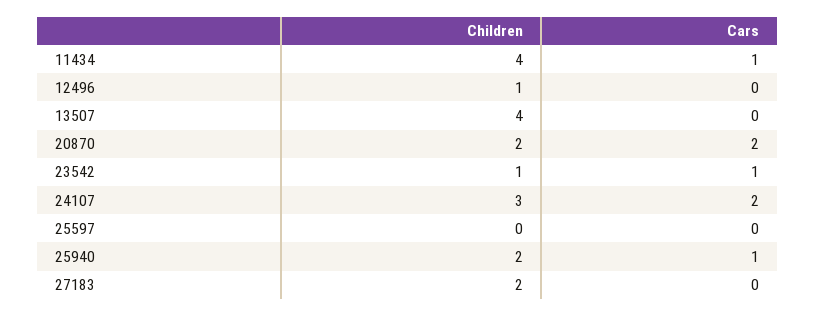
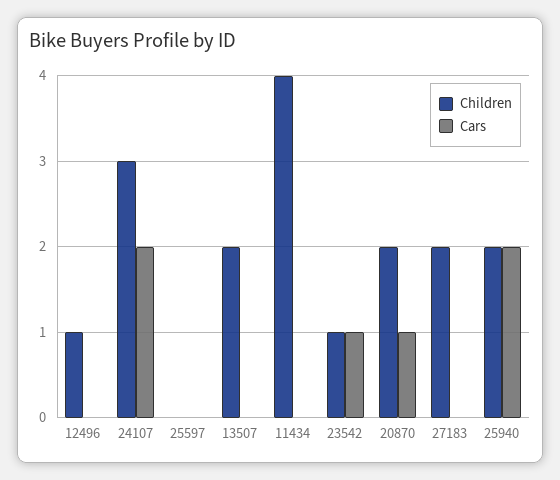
Cars, 11434: 1 -> 0
Children, 13507: 4 -> 2
Cars, 20870: 2 -> 1
Cars, 25940: 1 -> 2

